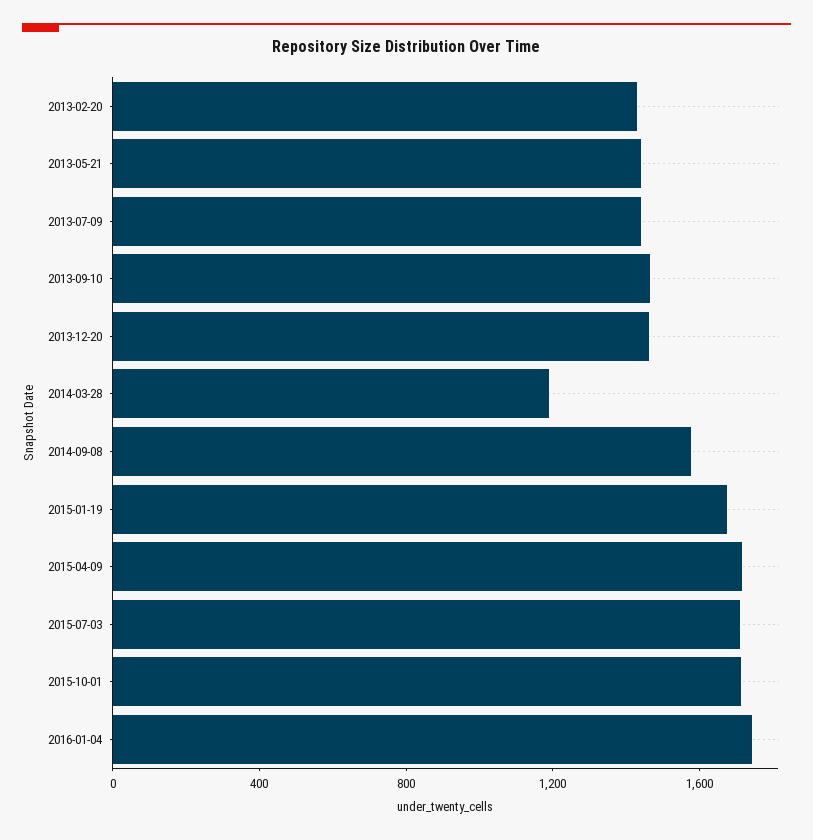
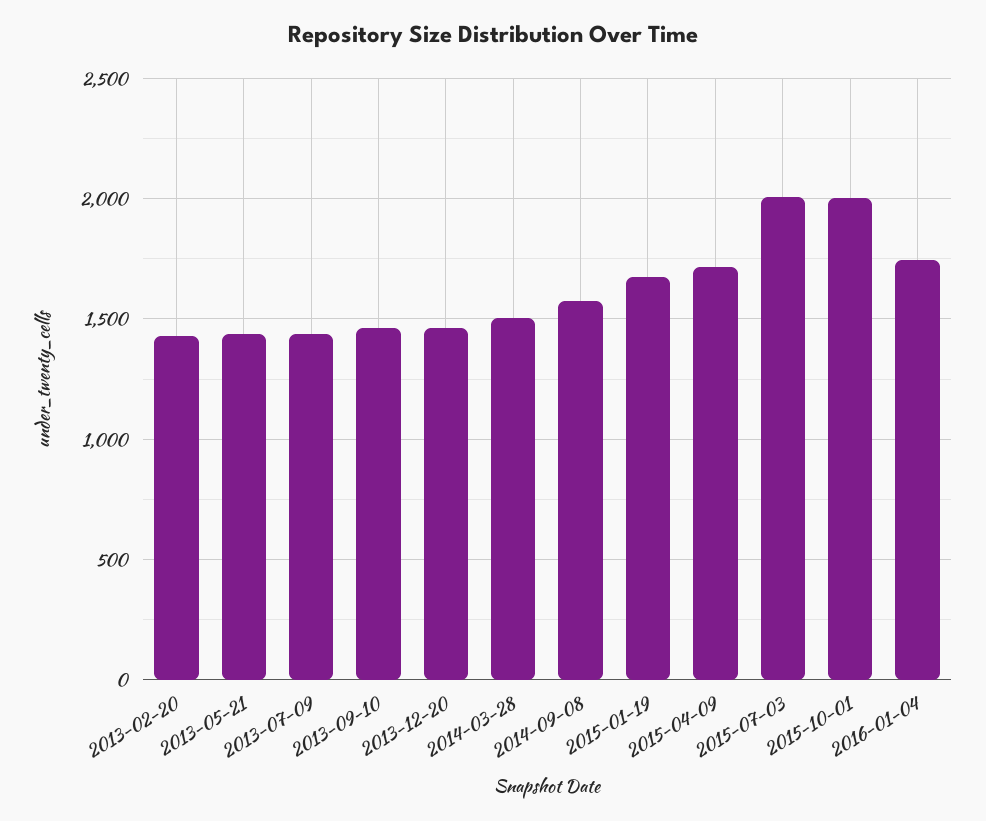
2014-03-28: 1200 -> 1500
2015-07-03: 1700 -> 2000
2015-10-01: 1700 -> 2000

